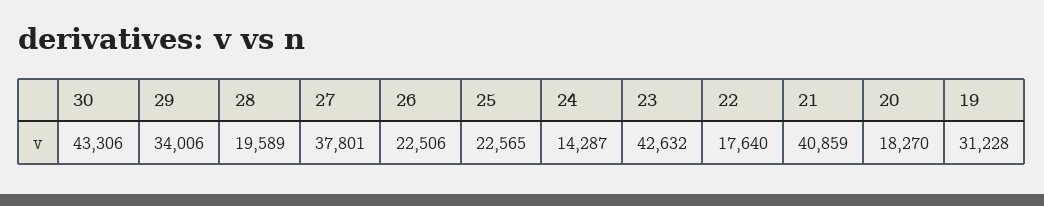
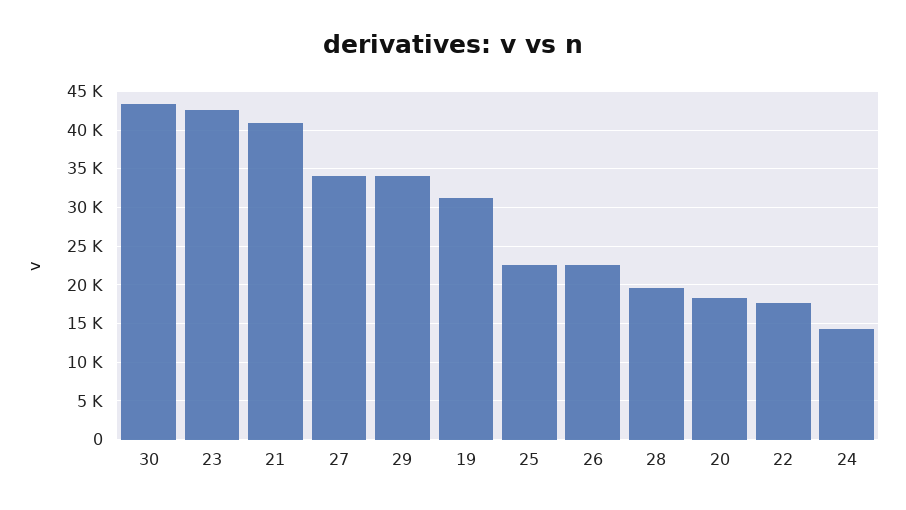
27: 37801 -> 34000

